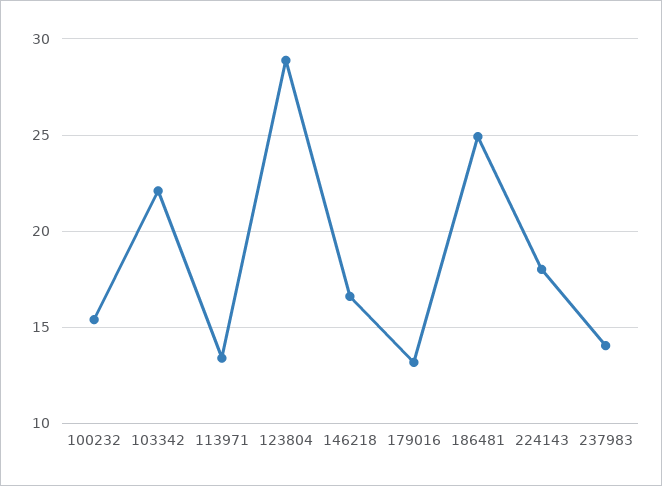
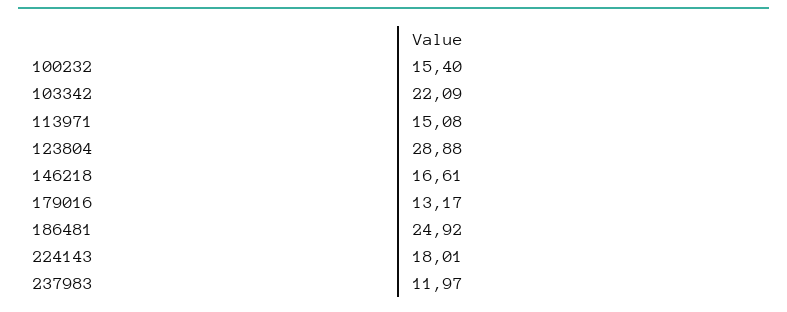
113971: 13.5 -> 15.08
237983: 14 -> 11.97

